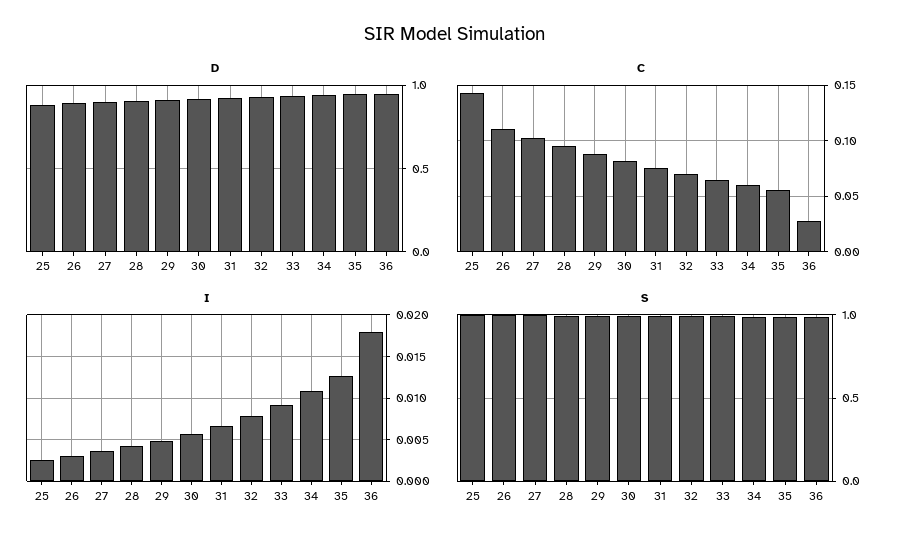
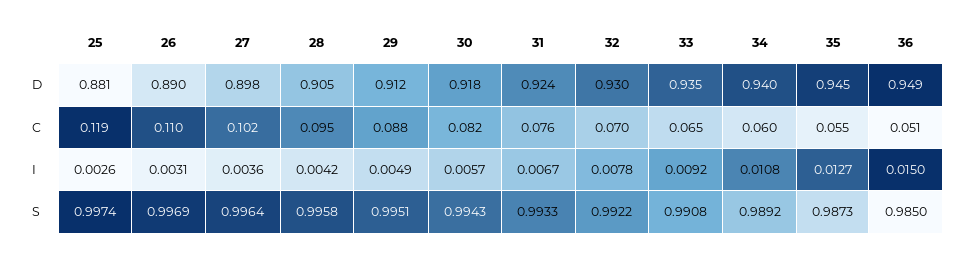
C, 25: 0.14 -> 0.119
C, 36: 0.03 -> 0.051
I, 36: 0.018 -> 0.015

